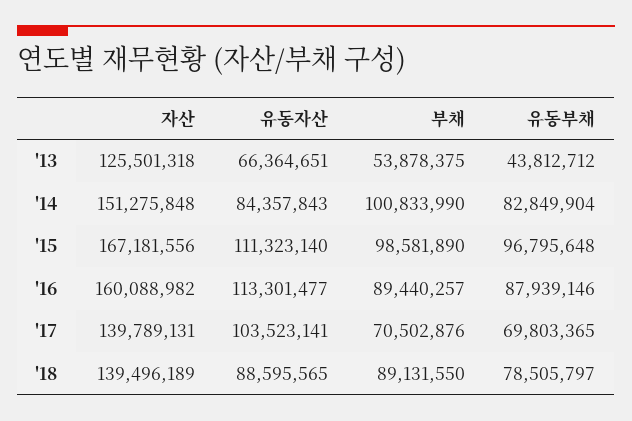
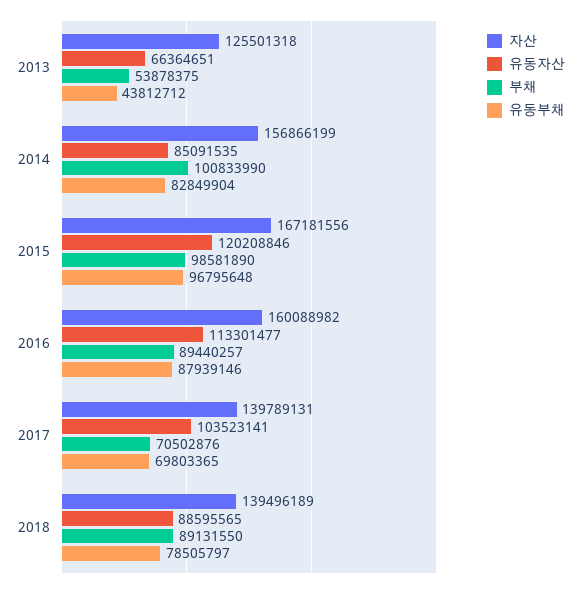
자산, '14: 151275848 -> 156866199
유동자산, '14: 84357843 -> 85091535
유동자산, '15: 111323140 -> 120208846

